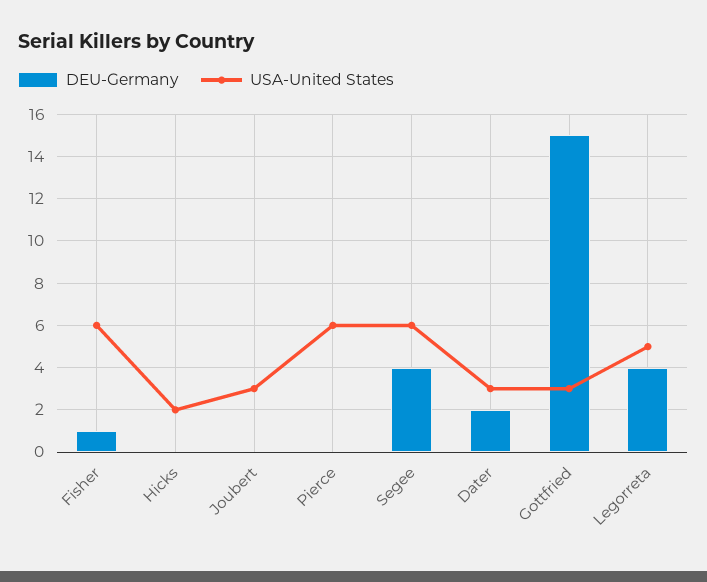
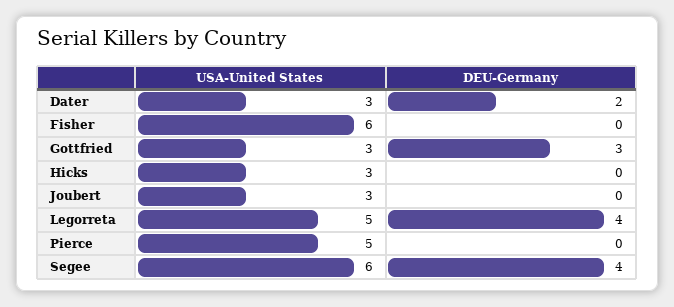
DEU-Germany, Fisher: 1 -> 0
USA-United States, Hicks: 2 -> 3
USA-United States, Pierce: 6 -> 5
DEU-Germany, Gottfried: 15 -> 3

